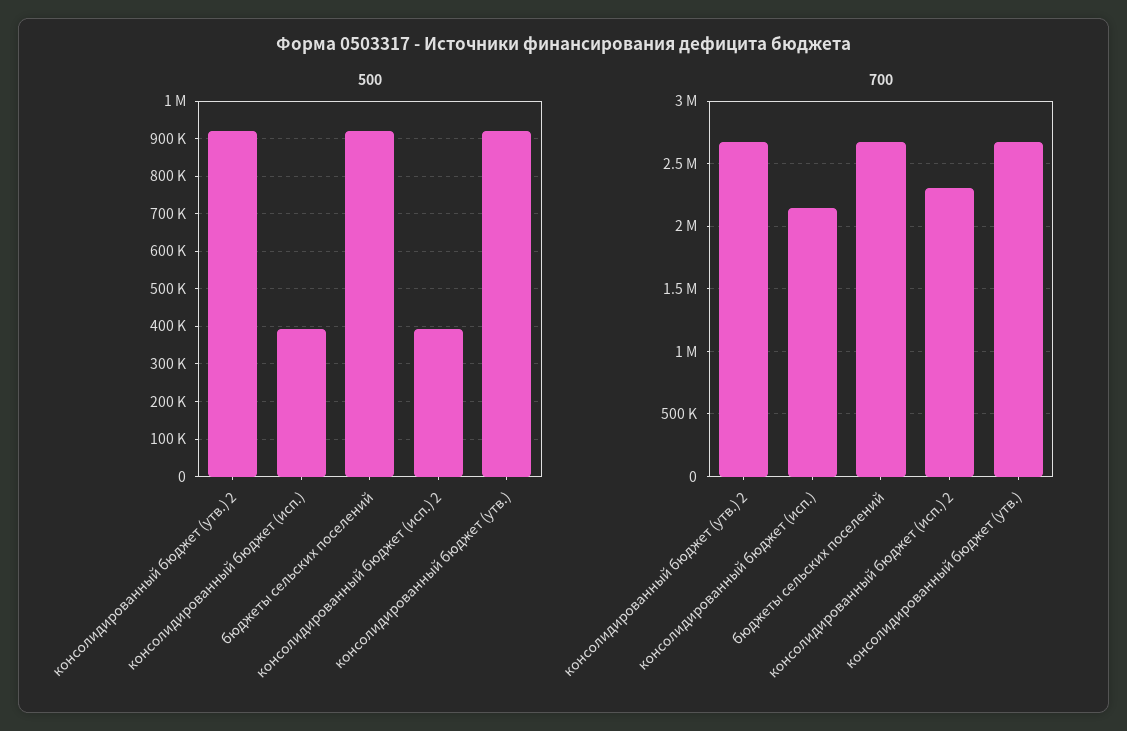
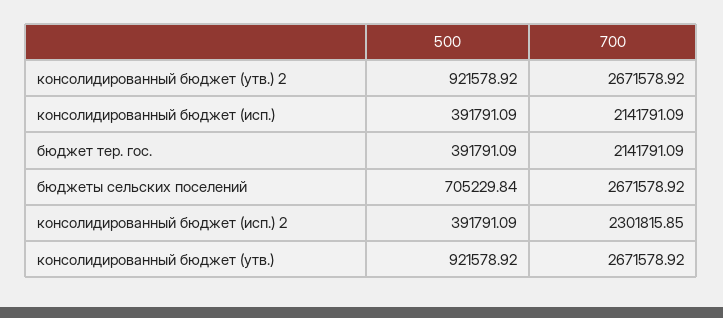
500, бюджеты сельских поселений: 920000 -> 705229.84
500, бюджет тер. гос.: none -> 391791.09
700, бюджет тер. гос.: none -> 2141791.09

